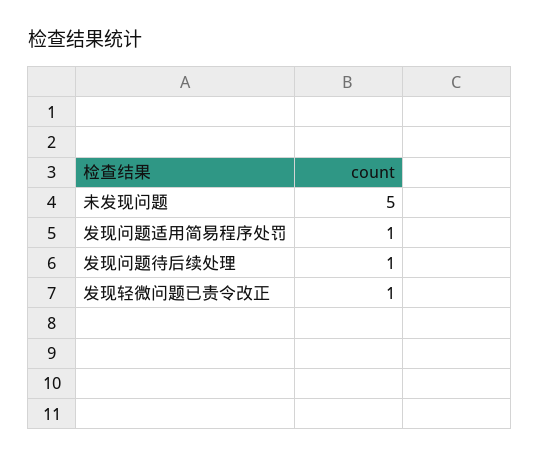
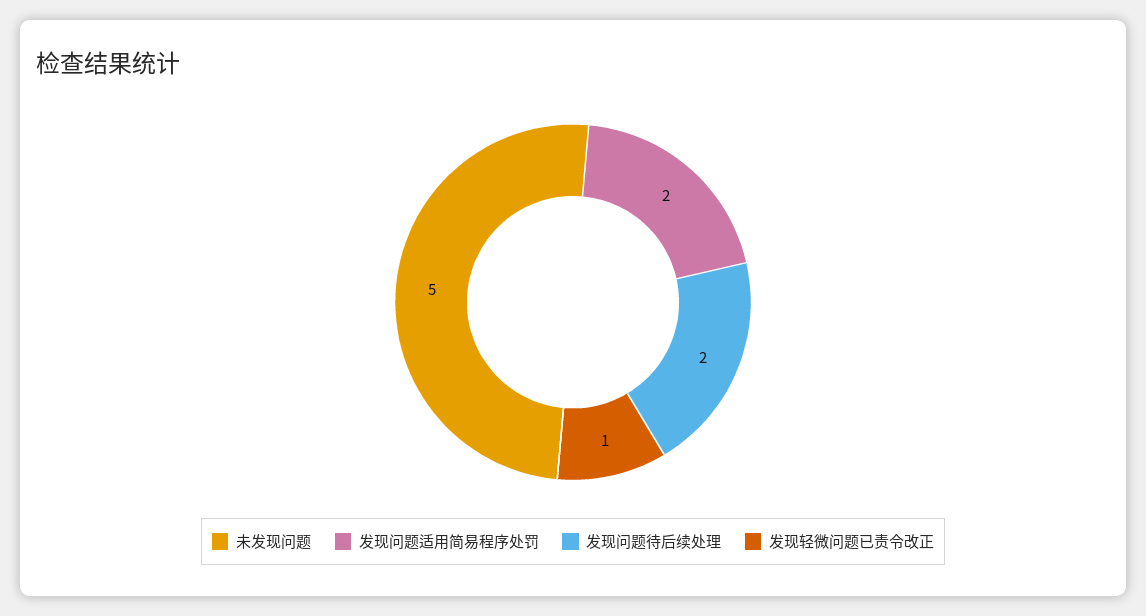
发现问题适用简易程序处罚: 1 -> 2
发现问题待后续处理: 1 -> 2

